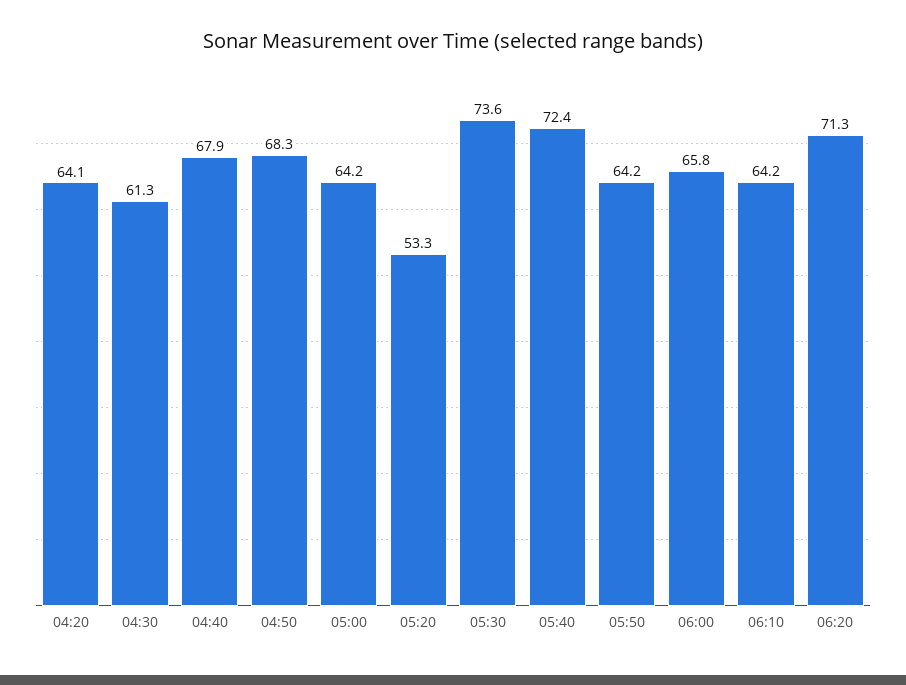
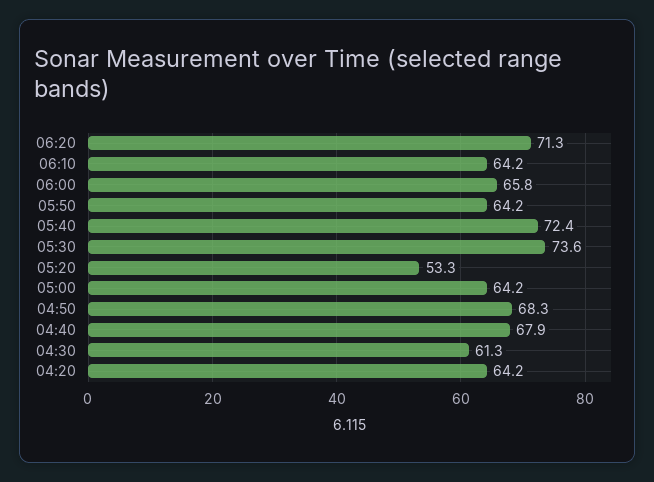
04:20: 64.1 -> 64.2

